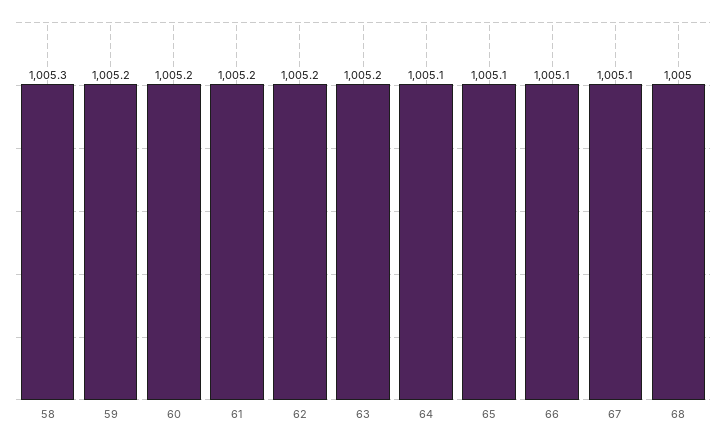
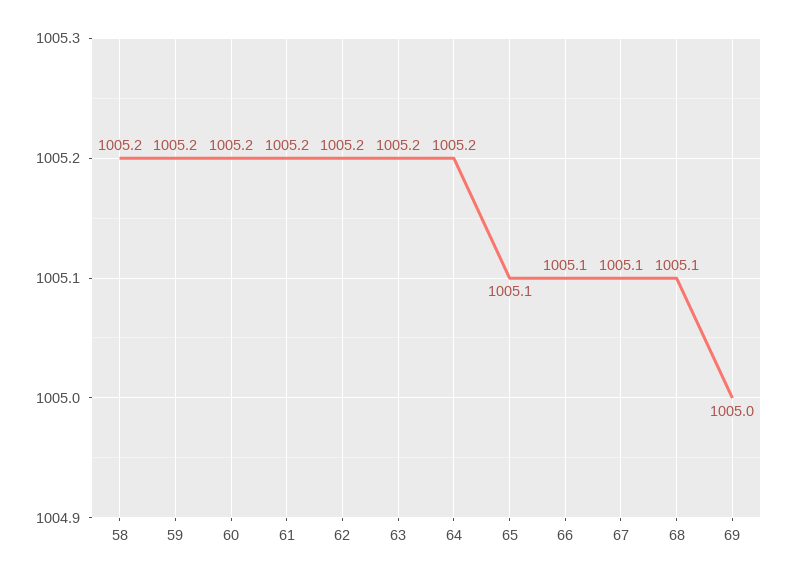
58: 1005.3 -> 1005.2
64: 1005.1 -> 1005.2
68: 1005 -> 1005.1
69: none -> 1005

